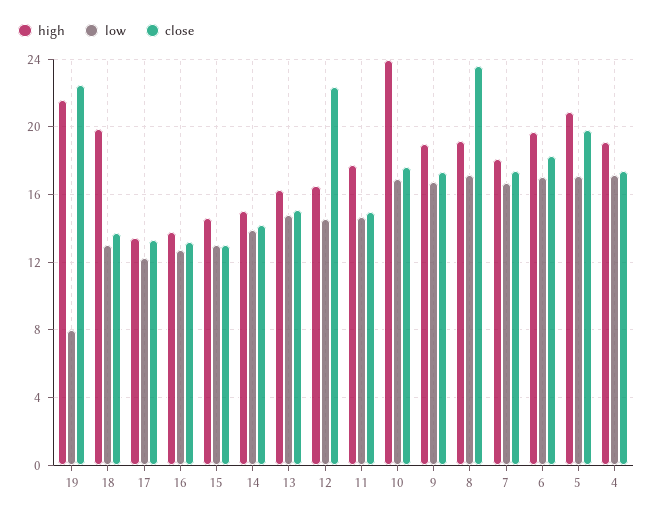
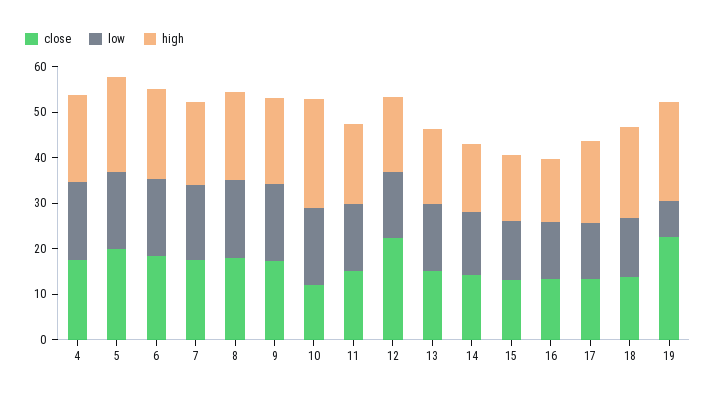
high, 17: 13.5 -> 18
close, 10: 17.5 -> 12
close, 8: 23.5 -> 18

